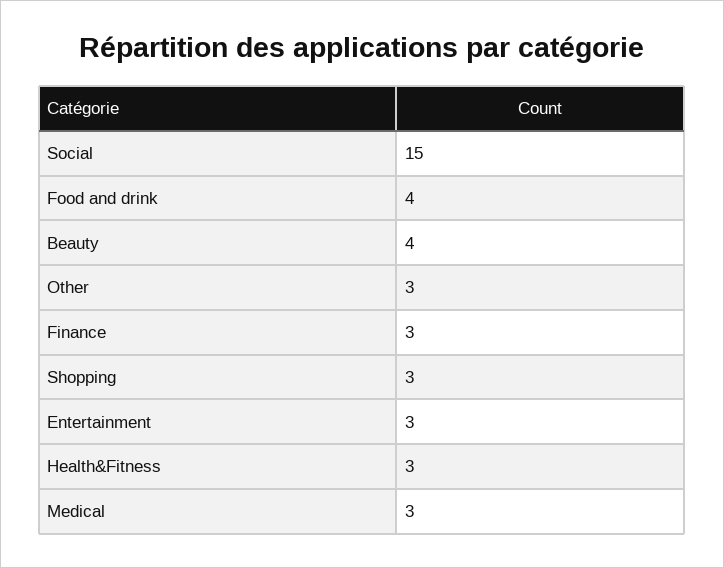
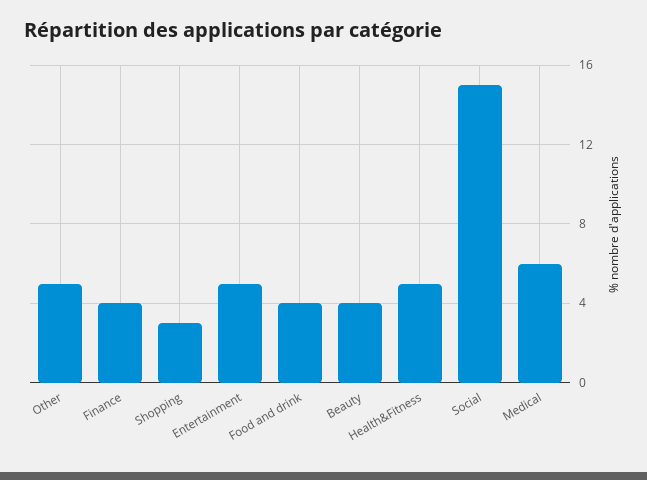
Other: 3 -> 5
Finance: 3 -> 4
Entertainment: 3 -> 5
Health&Fitness: 3 -> 5
Medical: 3 -> 6

